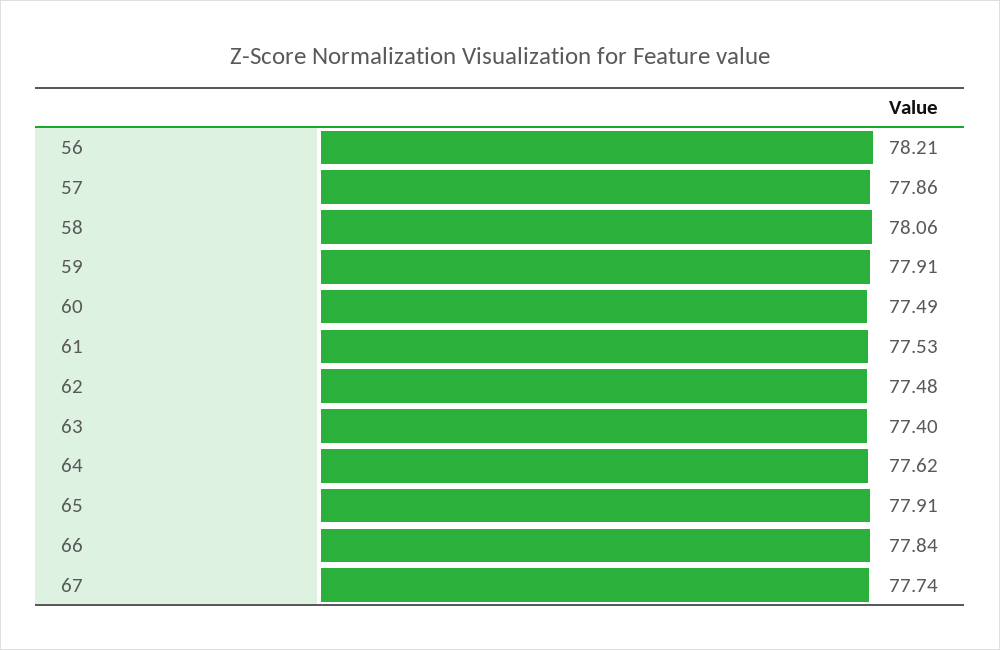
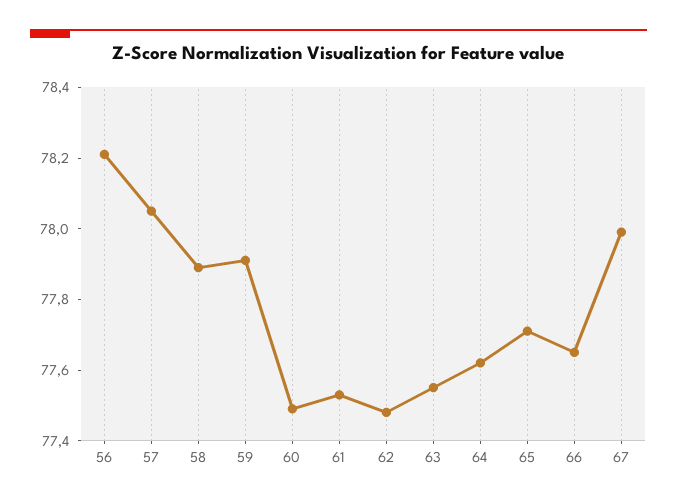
57: 77.86 -> 78.05
58: 78.06 -> 77.9
63: 77.4 -> 77.55
65: 77.91 -> 77.7
66: 77.84 -> 77.65
67: 77.74 -> 78

